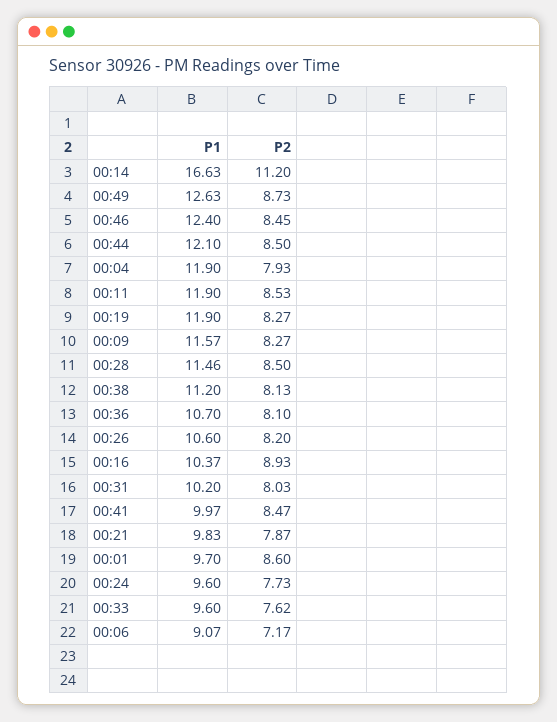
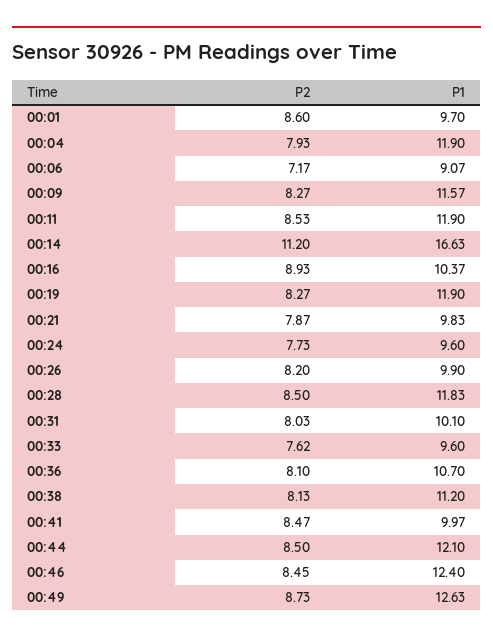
P1, 00:28: 11.46 -> 11.83
P1, 00:26: 10.6 -> 9.9
P1, 00:31: 10.2 -> 10.1

